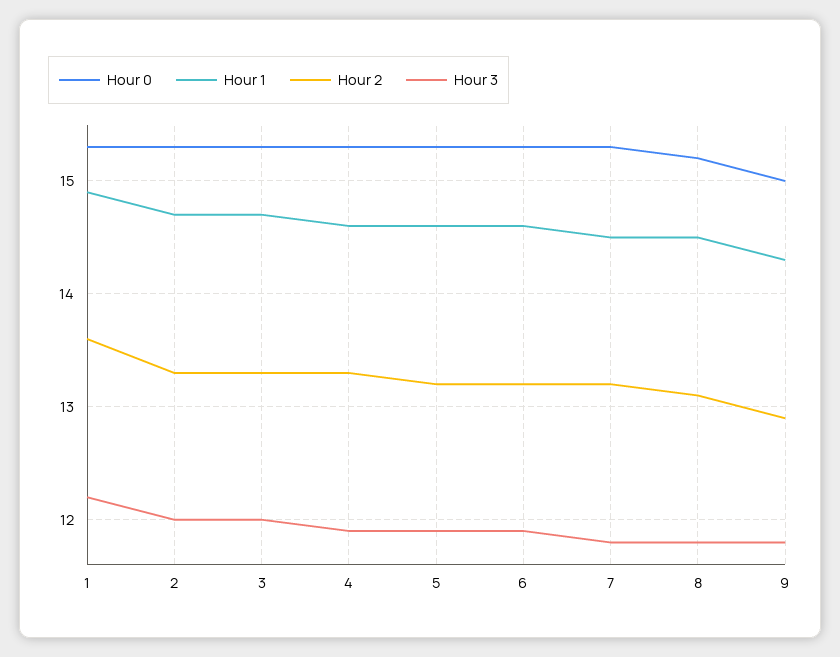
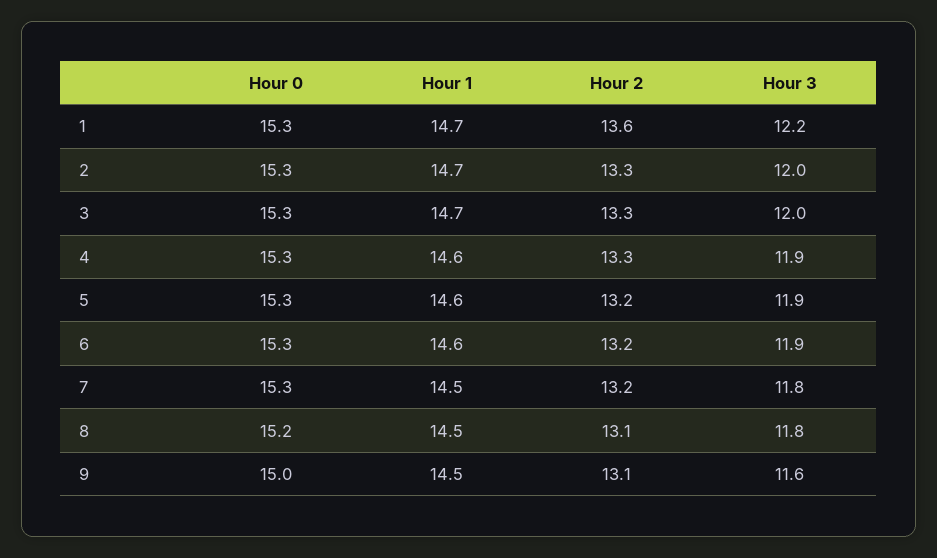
Hour 1, 1: 14.9 -> 14.7
Hour 1, 9: 14.3 -> 14.5
Hour 2, 9: 12.9 -> 13.1
Hour 3, 9: 11.8 -> 11.6

